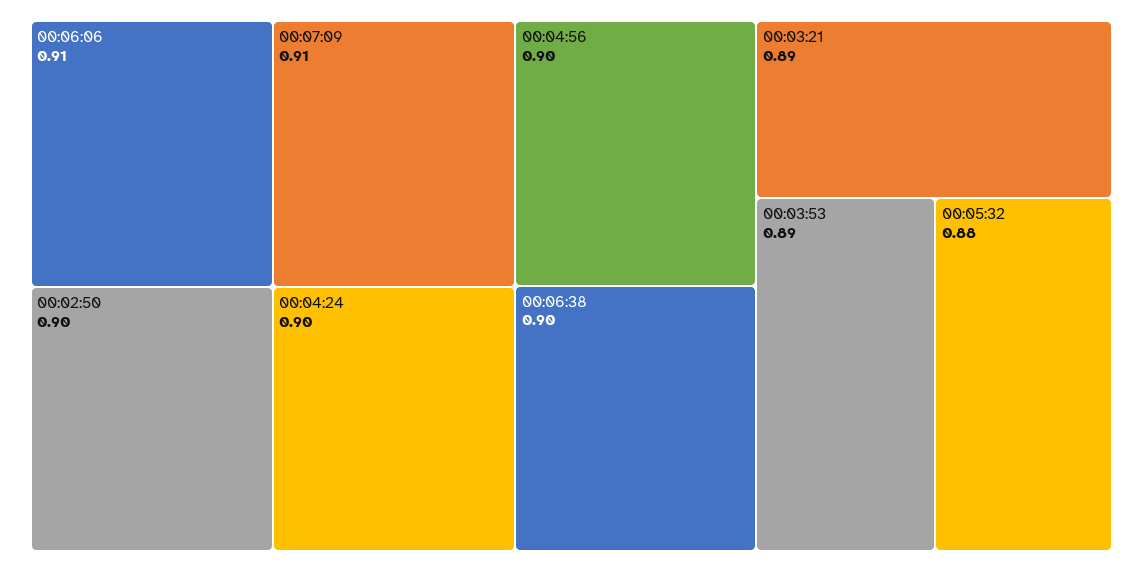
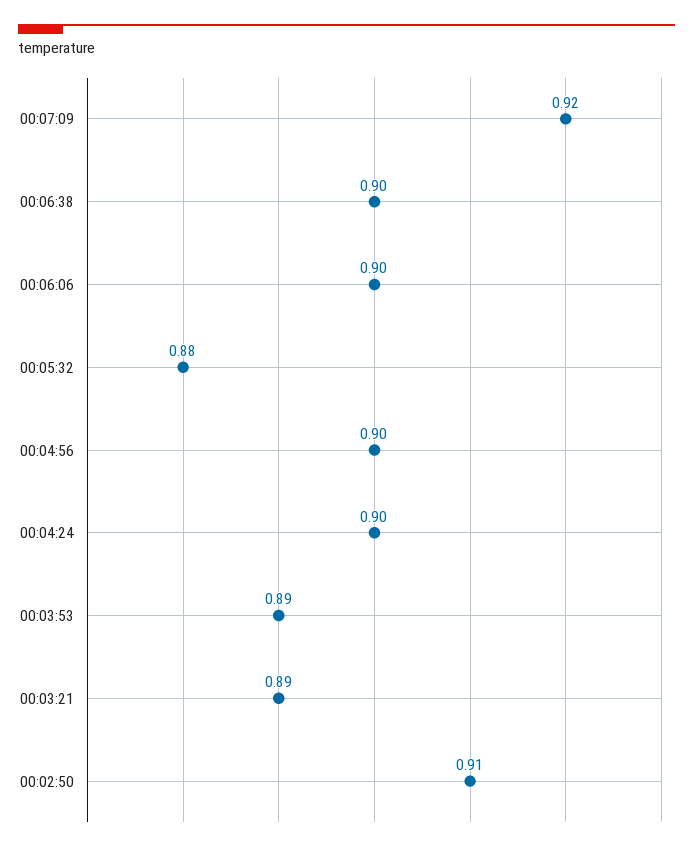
00:06:06: 0.91 -> 0.9
00:07:09: 0.91 -> 0.92
00:02:50: 0.9 -> 0.91

